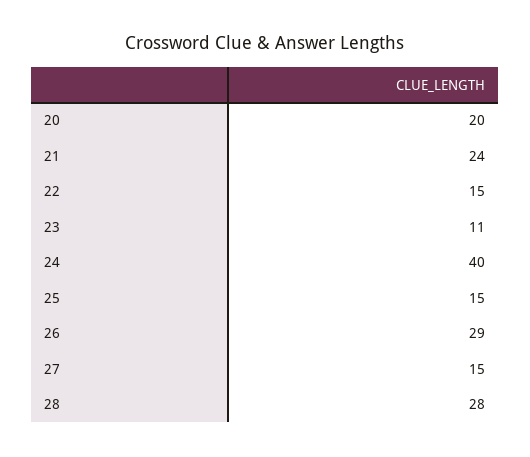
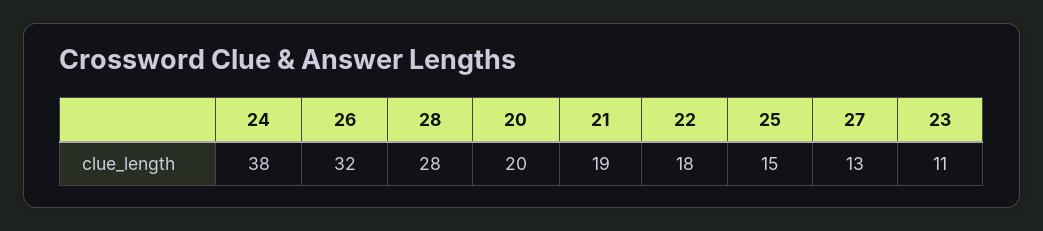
21: 24 -> 19
22: 15 -> 18
24: 40 -> 38
26: 29 -> 32
27: 15 -> 13

